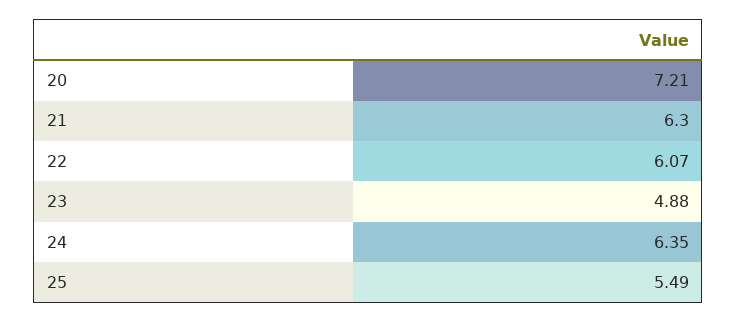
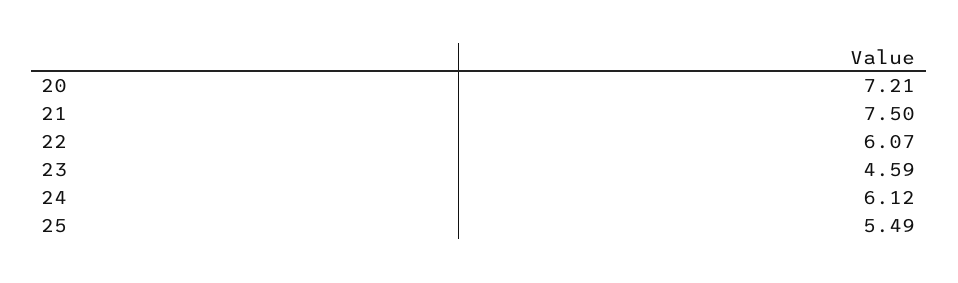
21: 6.3 -> 7.5
23: 4.88 -> 4.59
24: 6.35 -> 6.12

